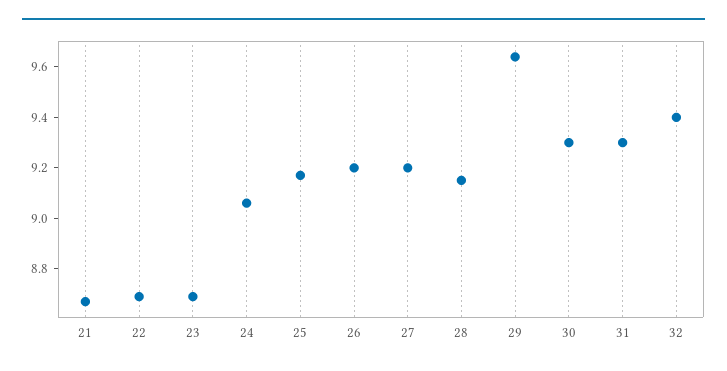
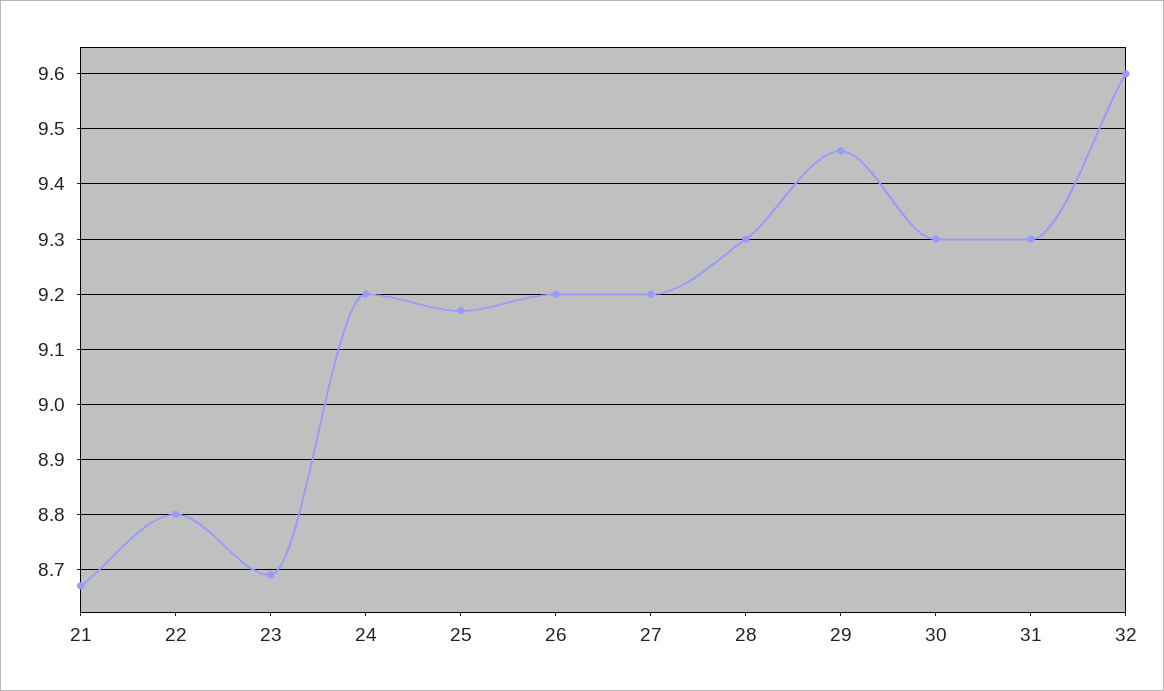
22: 8.7 -> 8.8
24: 9.05 -> 9.2
28: 9.15 -> 9.3
29: 9.65 -> 9.45
32: 9.4 -> 9.6

